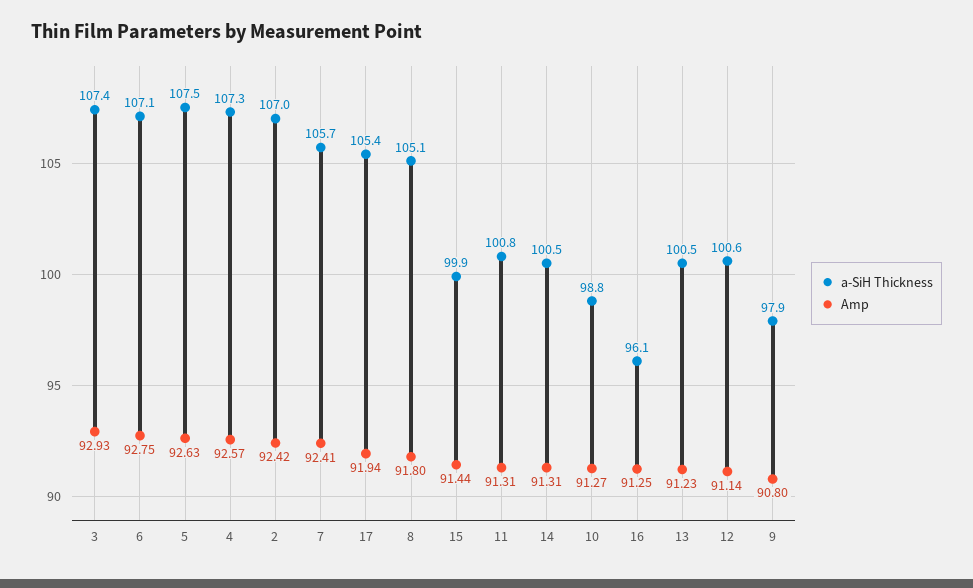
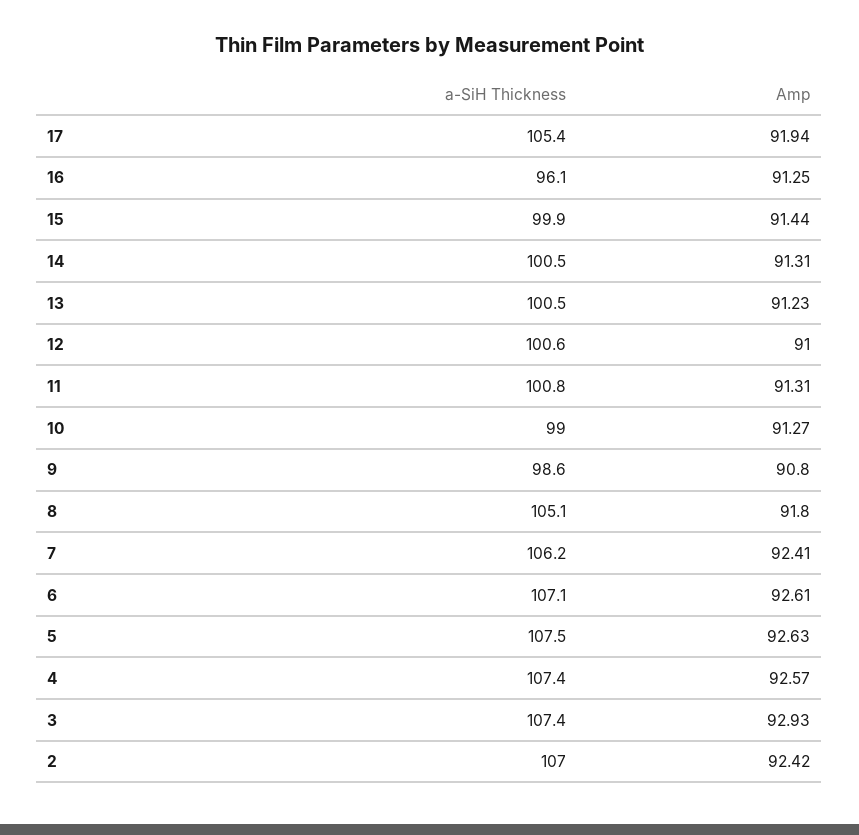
Amp, 6: 92.75 -> 92.61
a-SiH Thickness, 4: 107.3 -> 107.4
a-SiH Thickness, 7: 105.7 -> 106.2
a-SiH Thickness, 10: 98.8 -> 99
Amp, 12: 91.14 -> 91
a-SiH Thickness, 9: 97.9 -> 98.6

